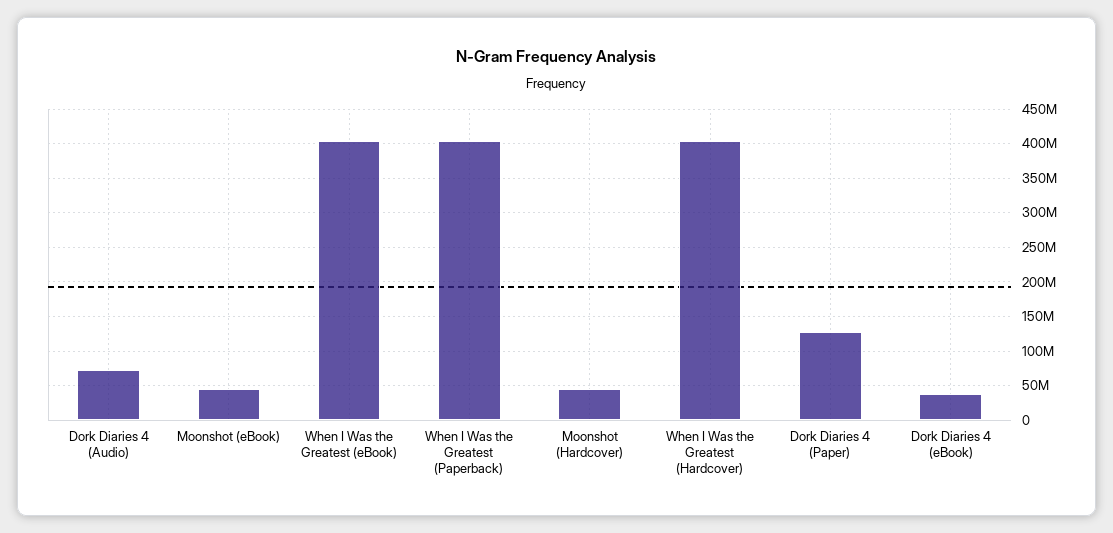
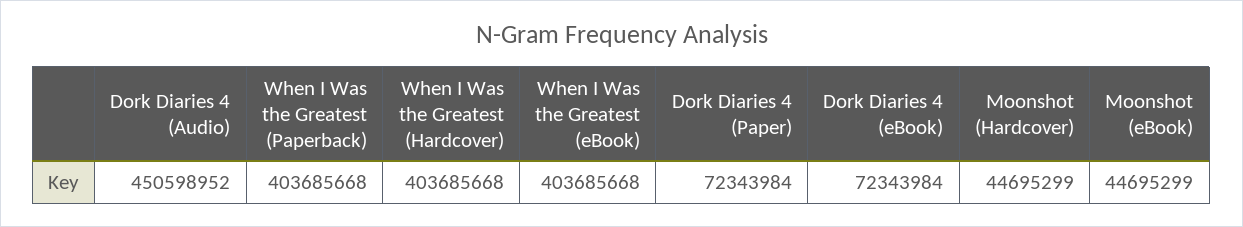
Dork Diaries 4 (Audio): 70000000 -> 450598952
Dork Diaries 4 (Paper): 130000000 -> 72343984
Dork Diaries 4 (eBook): 40000000 -> 72343984

